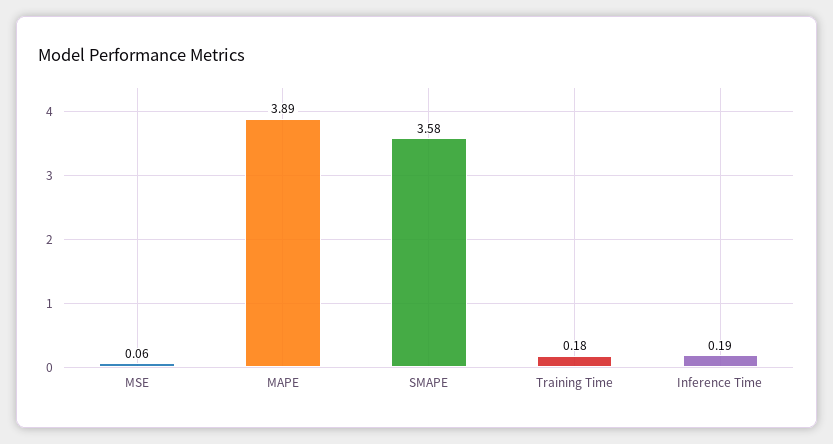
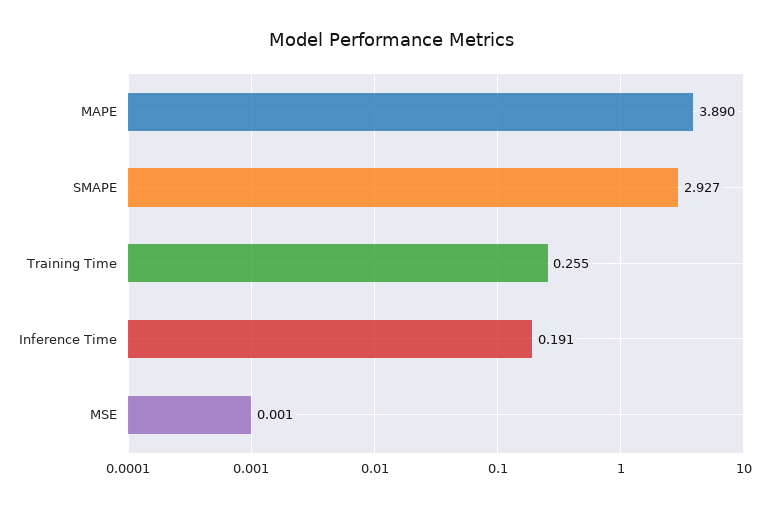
MSE: 0.06 -> 0.001
SMAPE: 3.58 -> 2.927
Training Time: 0.18 -> 0.255

